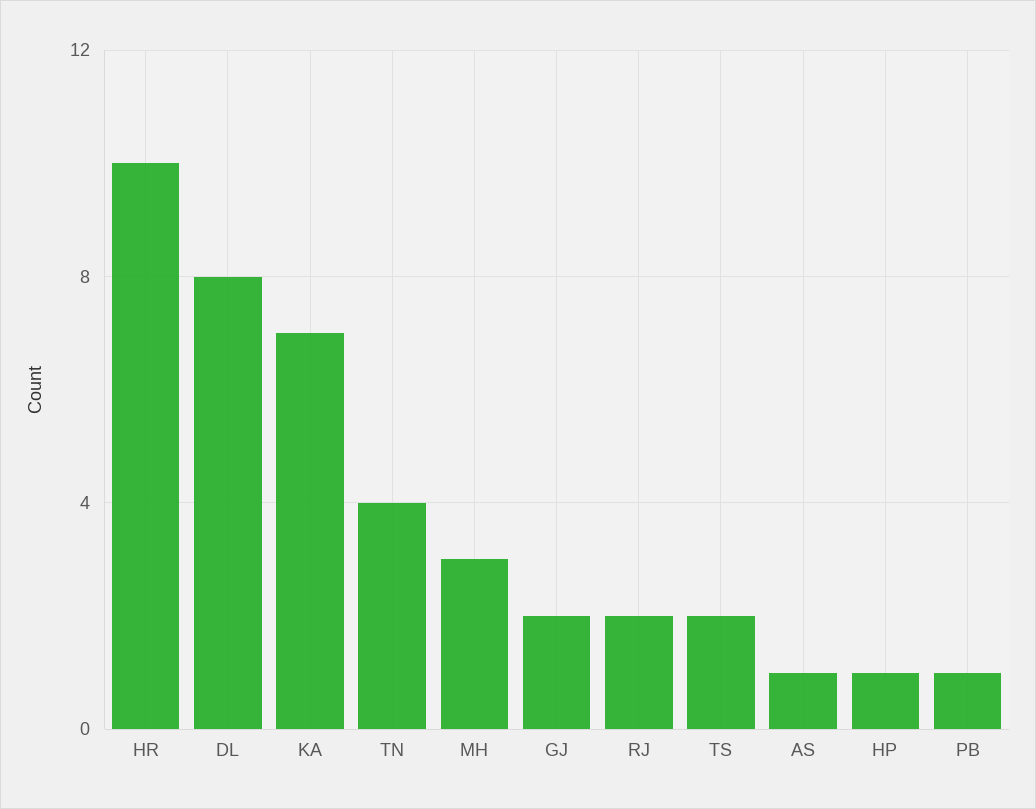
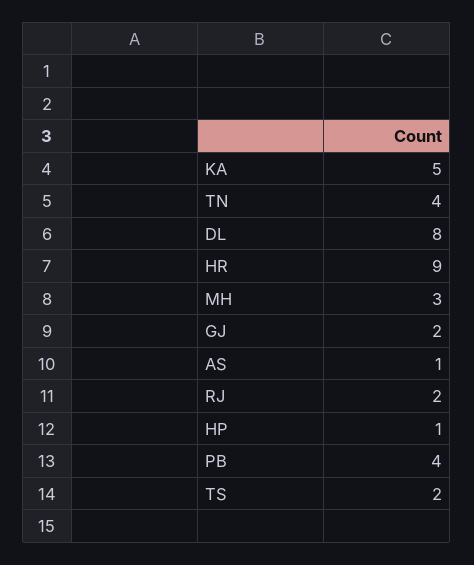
HR: 10 -> 9
KA: 7 -> 5
PB: 1 -> 4

